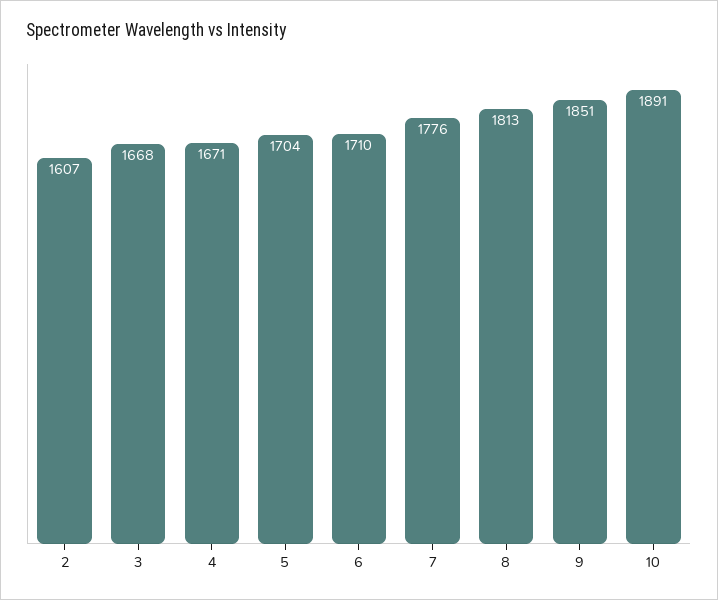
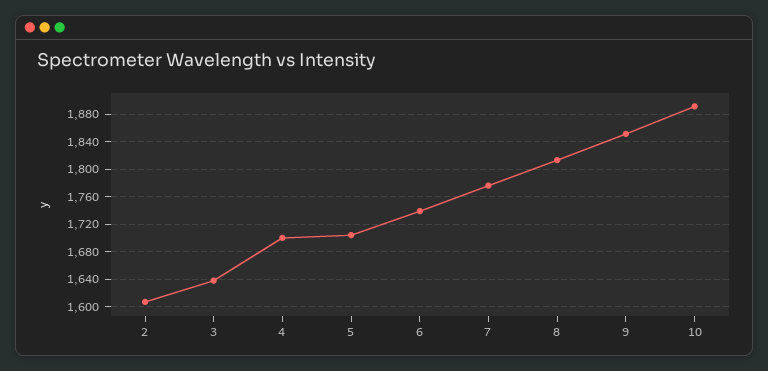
3: 1668 -> 1640
4: 1671 -> 1700
6: 1710 -> 1740

